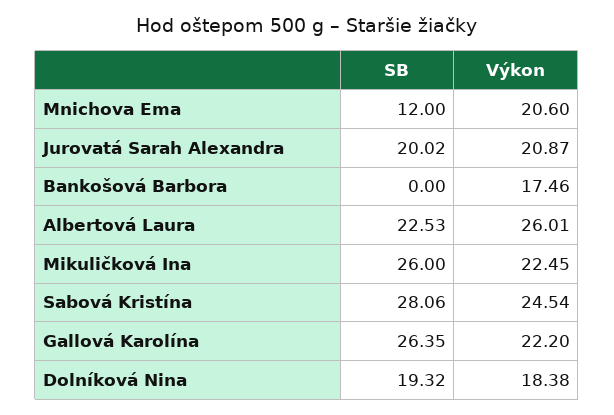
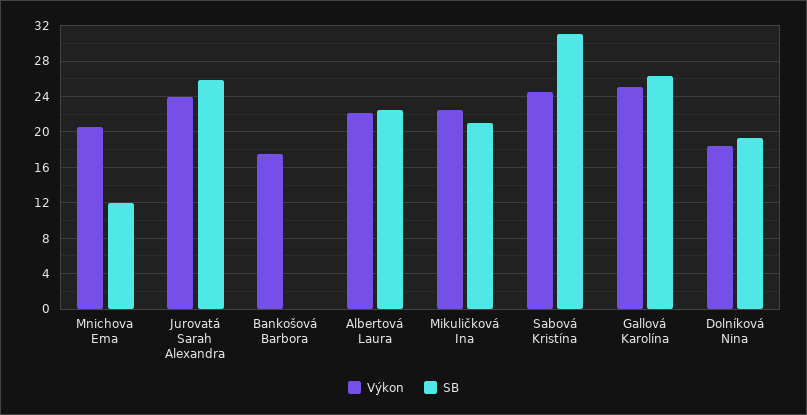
SB, Jurovatá Sarah Alexandra: 20.02 -> 26
Výkon, Jurovatá Sarah Alexandra: 20.87 -> 24
Výkon, Albertová Laura: 26.01 -> 22
SB, Mikuličková Ina: 26 -> 21
SB, Sabová Kristína: 28.06 -> 31
Výkon, Gallová Karolína: 22.2 -> 25

